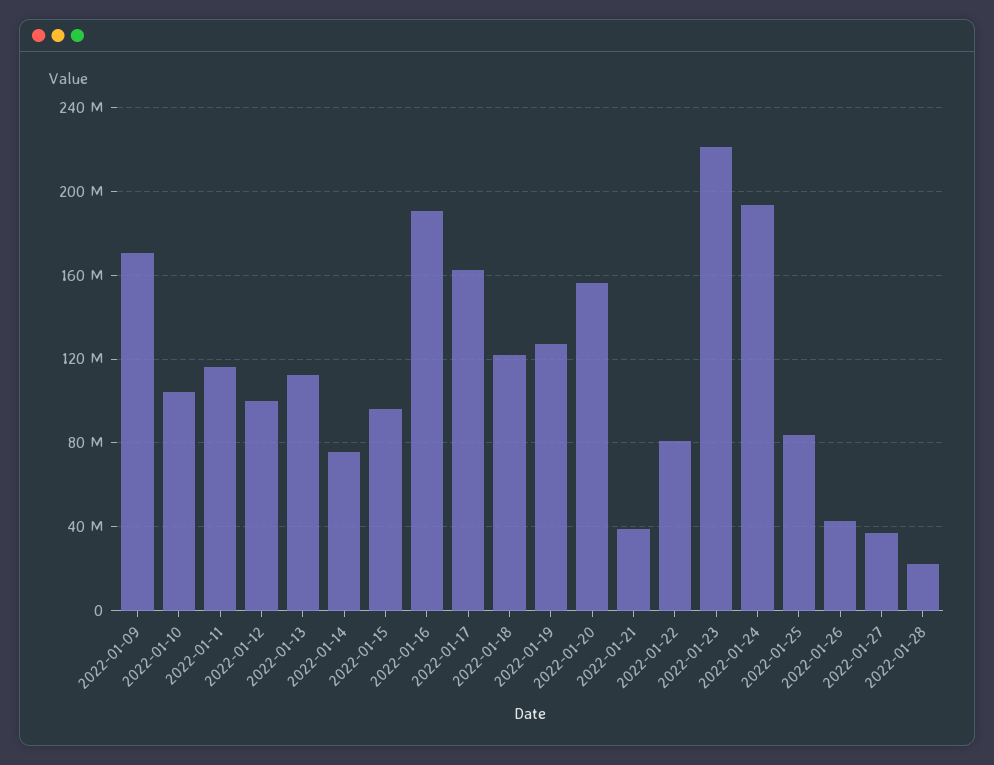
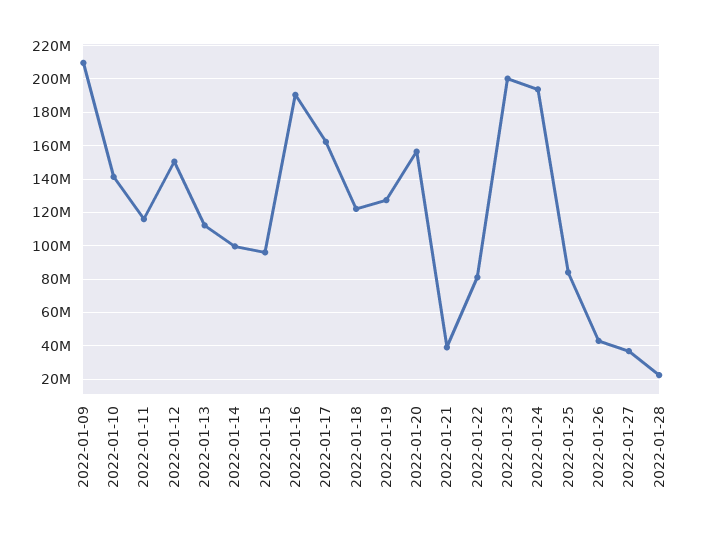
2022-01-09: 170000000 -> 210000000
2022-01-10: 105000000 -> 140000000
2022-01-12: 100000000 -> 150000000
2022-01-14: 75000000 -> 100000000
2022-01-23: 220000000 -> 200000000

